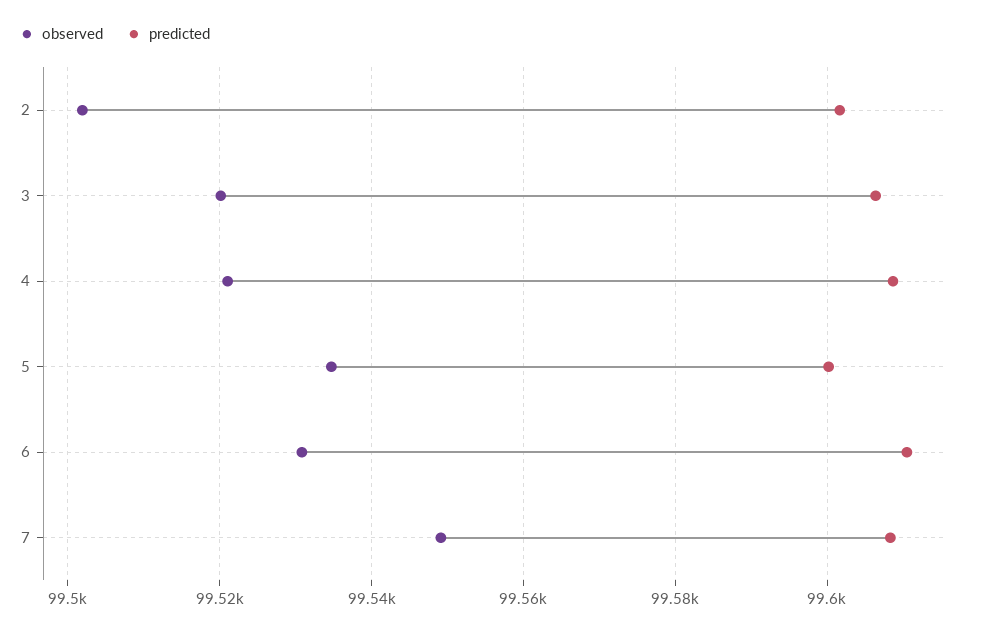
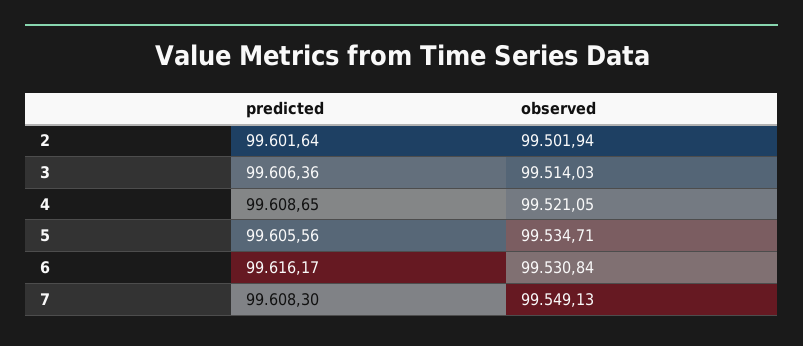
observed, 3: 99520 -> 99514.03
predicted, 5: 99600 -> 99605.56
predicted, 6: 99610 -> 99616.17

